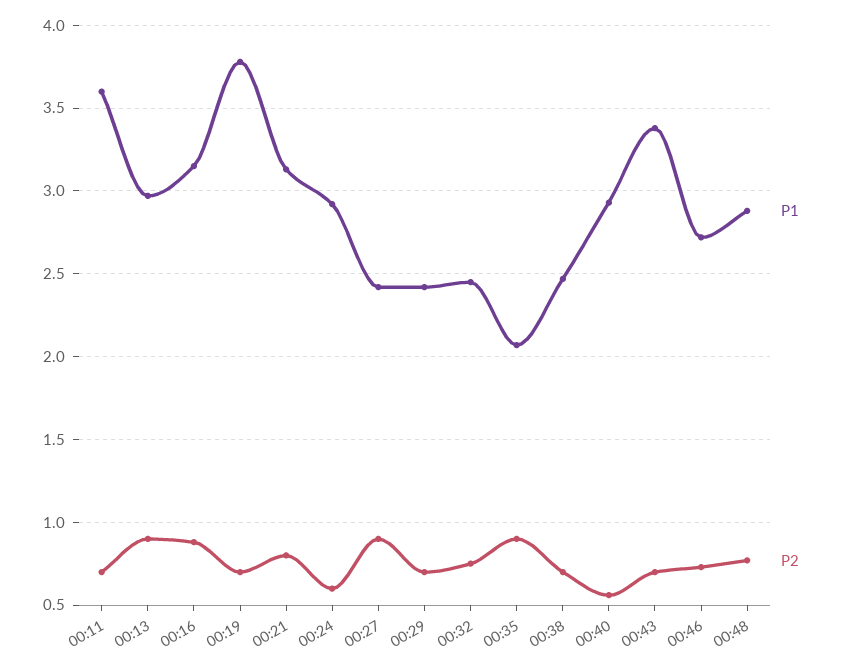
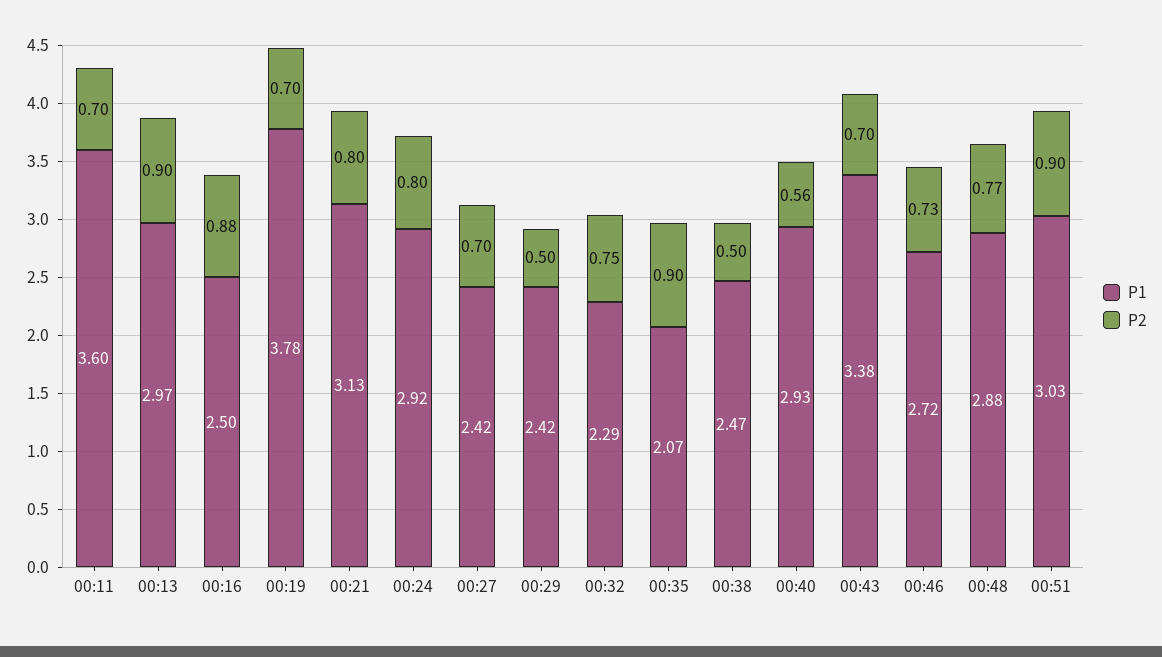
P1, 00:16: 3.15 -> 2.5
P2, 00:24: 0.6 -> 0.8
P2, 00:27: 0.9 -> 0.7
P2, 00:29: 0.7 -> 0.5
P1, 00:32: 2.45 -> 2.29
P2, 00:38: 0.7 -> 0.5
P1, 00:51: none -> 3.03
P2, 00:51: none -> 0.9

